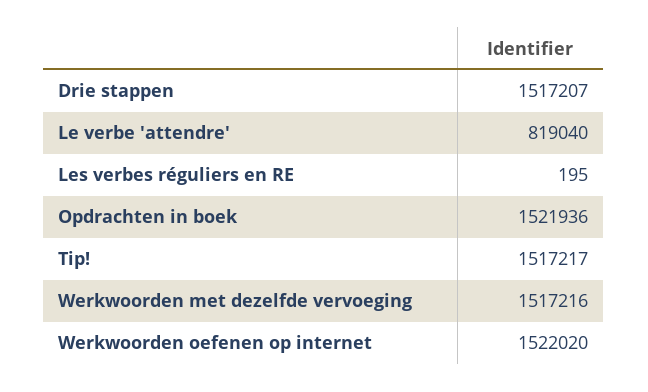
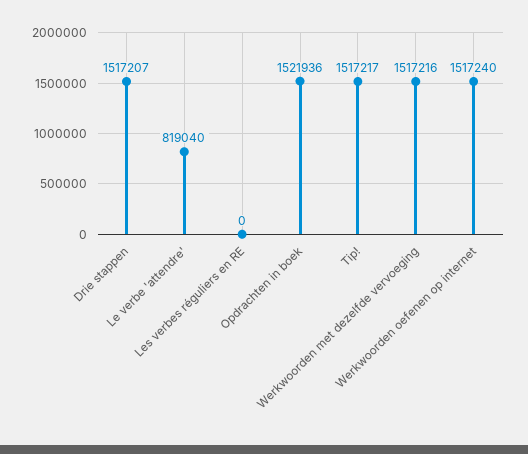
Les verbes réguliers en RE: 195 -> 0
Werkwoorden oefenen op internet: 1522020 -> 1517240

